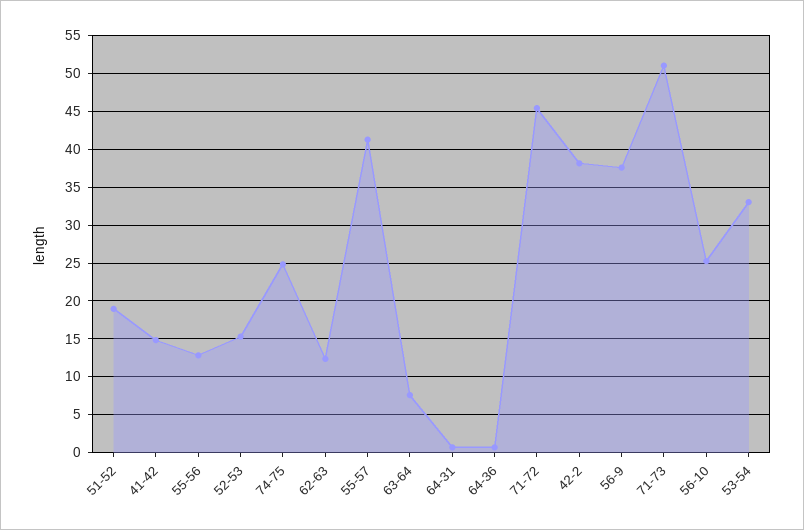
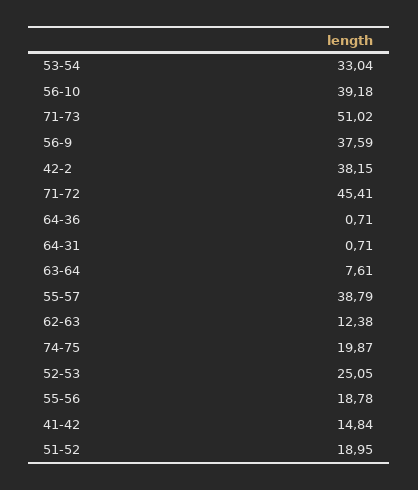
55-56: 13 -> 18.78
52-53: 15 -> 25.05
74-75: 25 -> 19.87
55-57: 41 -> 38.79
56-10: 25 -> 39.18

